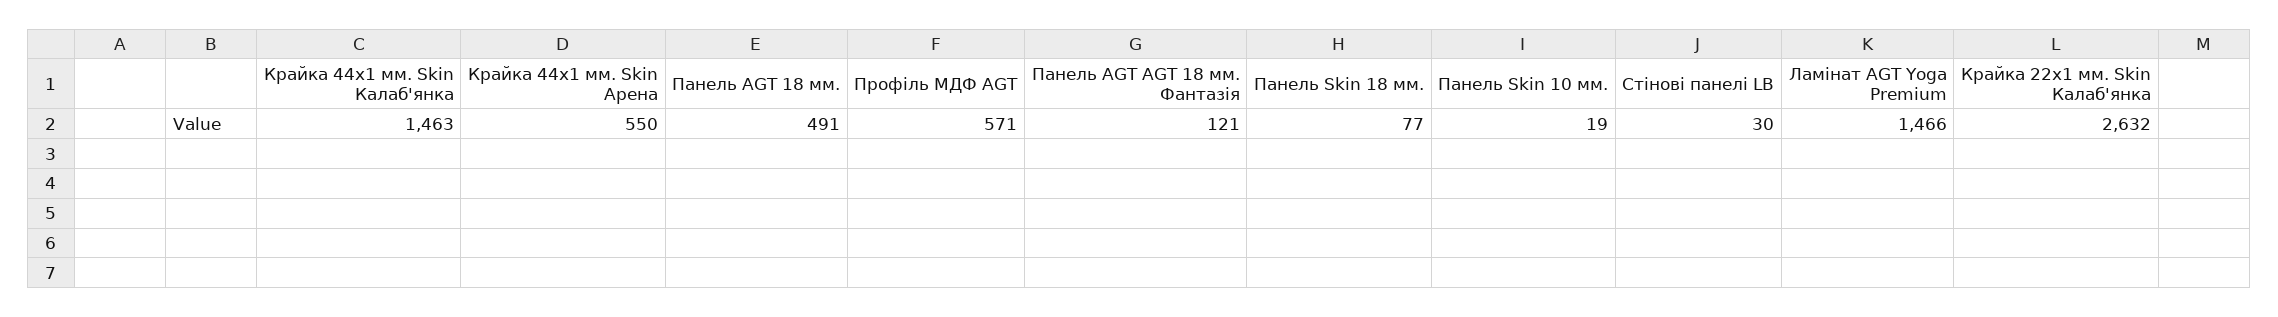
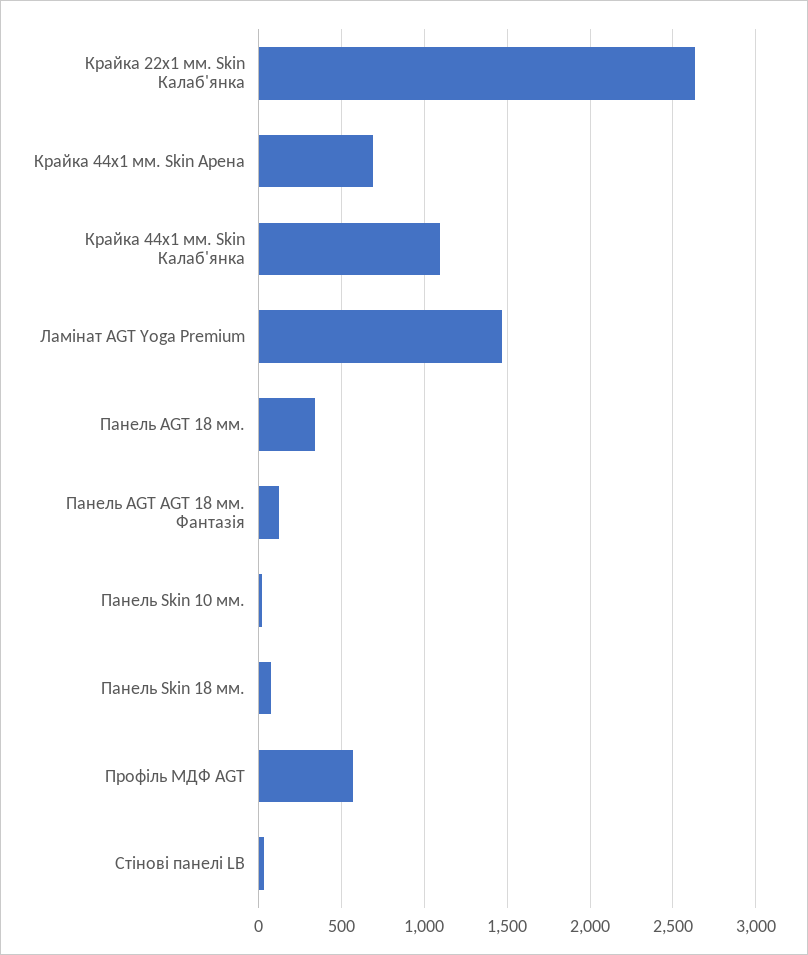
Крайка 44x1 мм. Skin Калаб'янка: 1463 -> 1100
Крайка 44x1 мм. Skin Арена: 550 -> 700
Панель AGT 18 мм.: 491 -> 350

